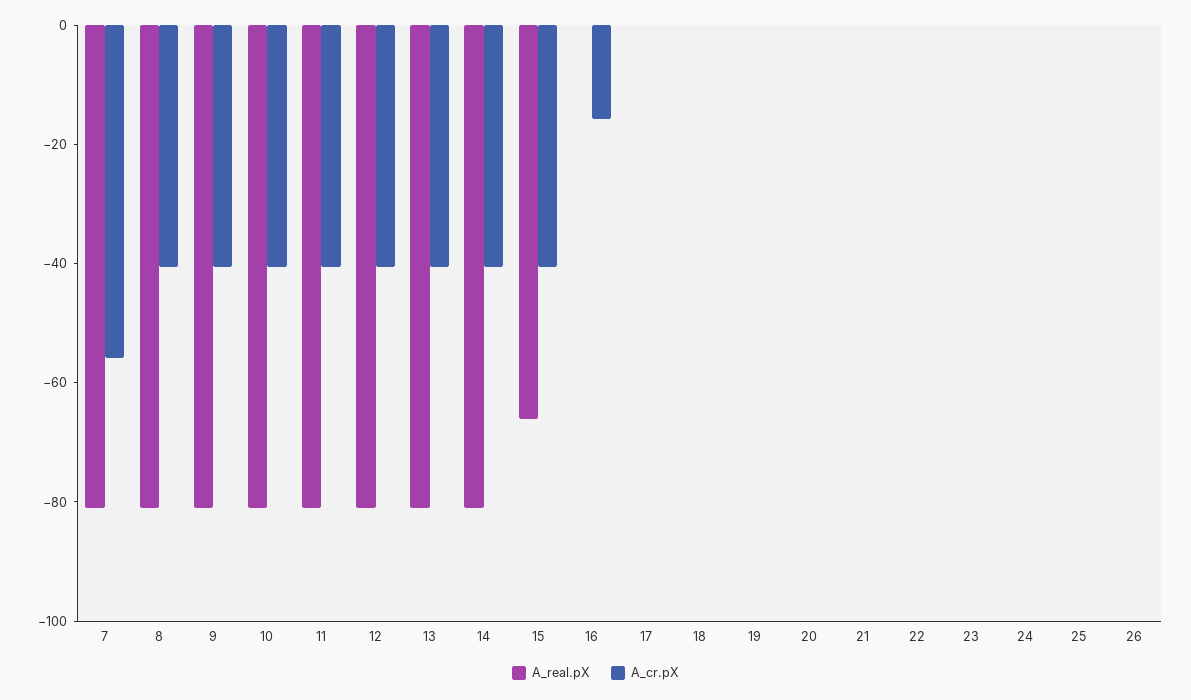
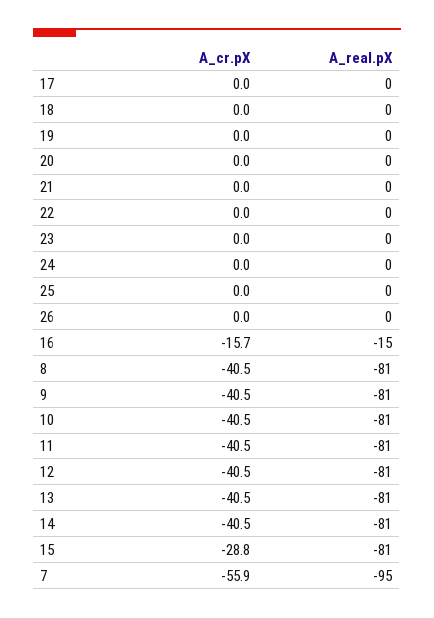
A_real.pX, 7: -80 -> -95
A_real.pX, 15: -65 -> -81
A_cr.pX, 15: -40 -> -28.8
A_real.pX, 16: 0 -> -15

